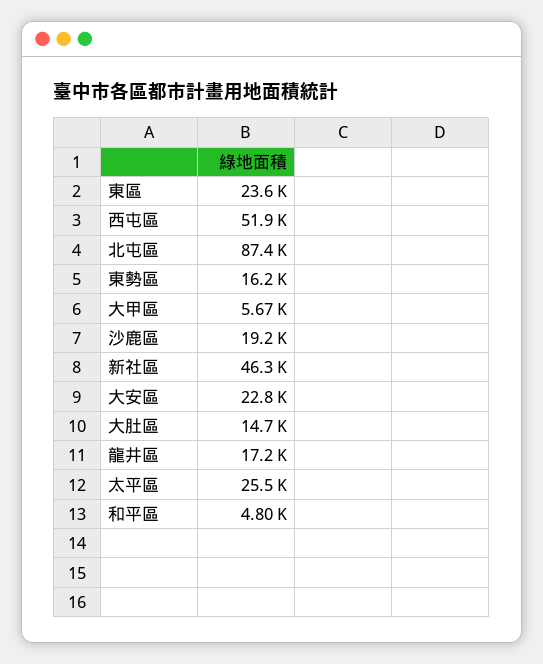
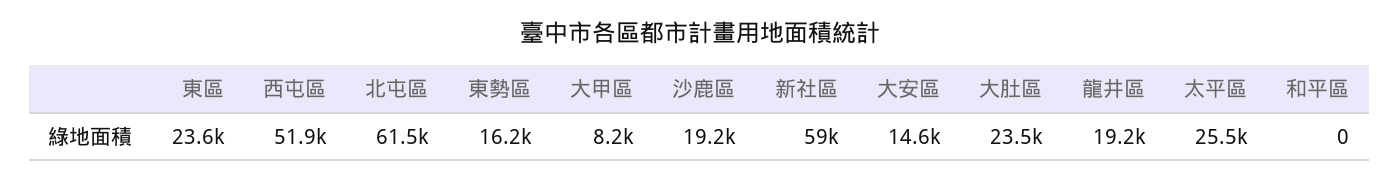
北屯區: 87400 -> 61500
大甲區: 5670 -> 8200
新社區: 46300 -> 59000
大安區: 22800 -> 14600
大肚區: 14700 -> 23500
龍井區: 17200 -> 19200
和平區: 4800 -> 0

